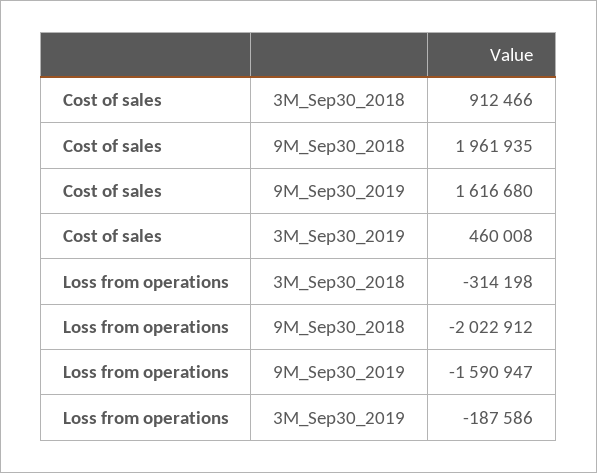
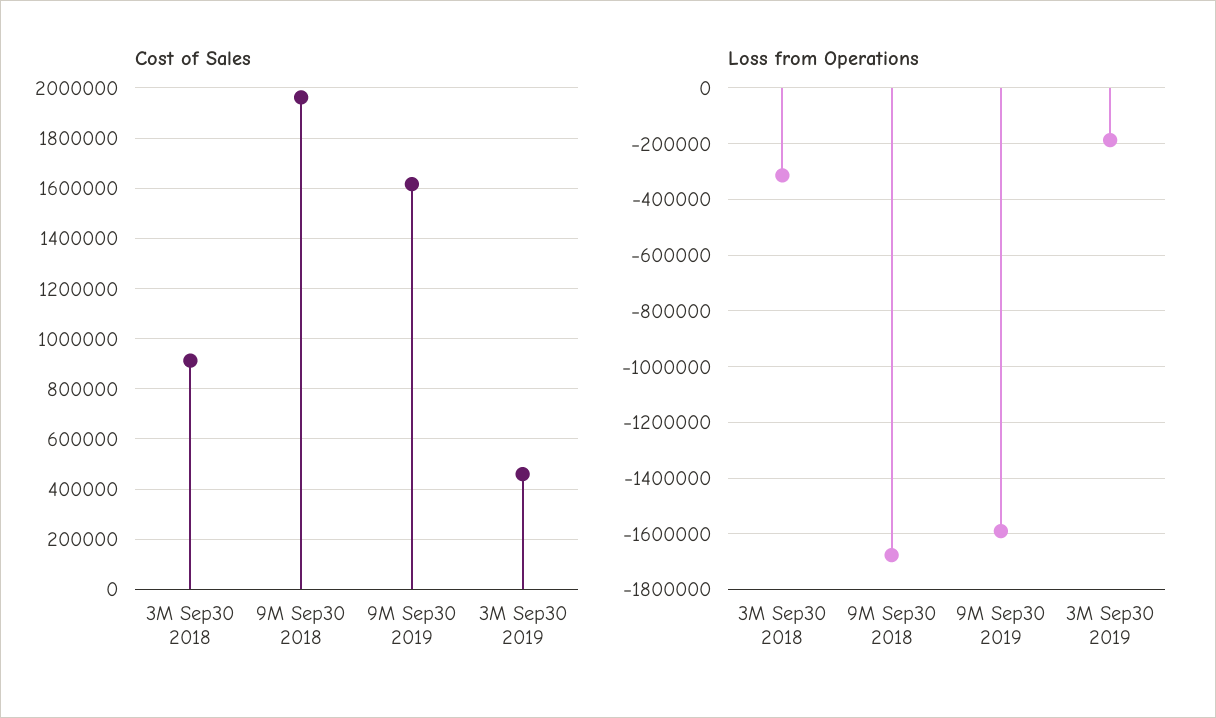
Loss from operations, 9M_Sep30_2018: -2022912 -> -1675000

